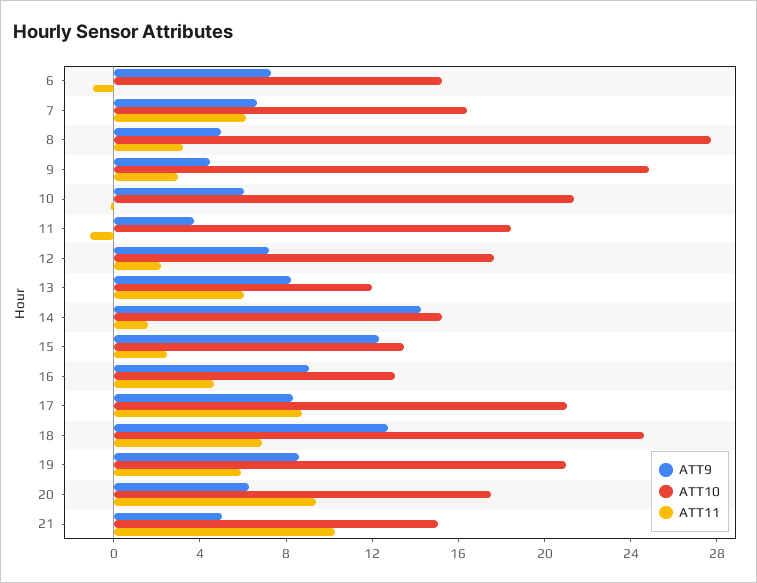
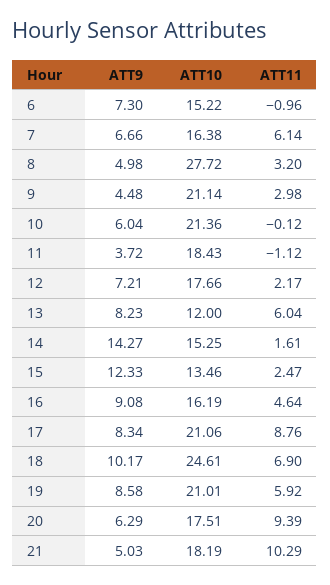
ATT10, 9: 25 -> 21.14
ATT10, 16: 13 -> 16.19
ATT9, 18: 13 -> 10.17
ATT10, 21: 15 -> 18.19

